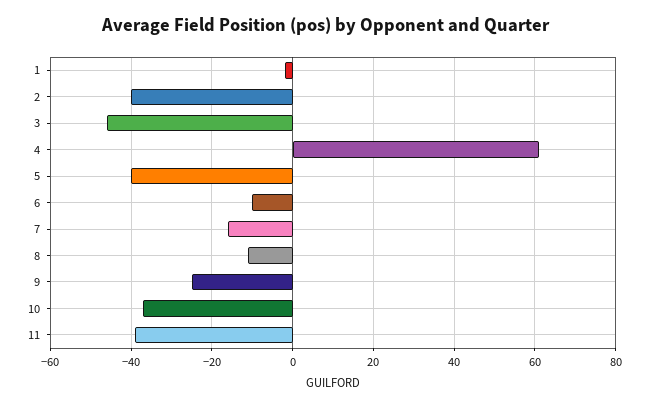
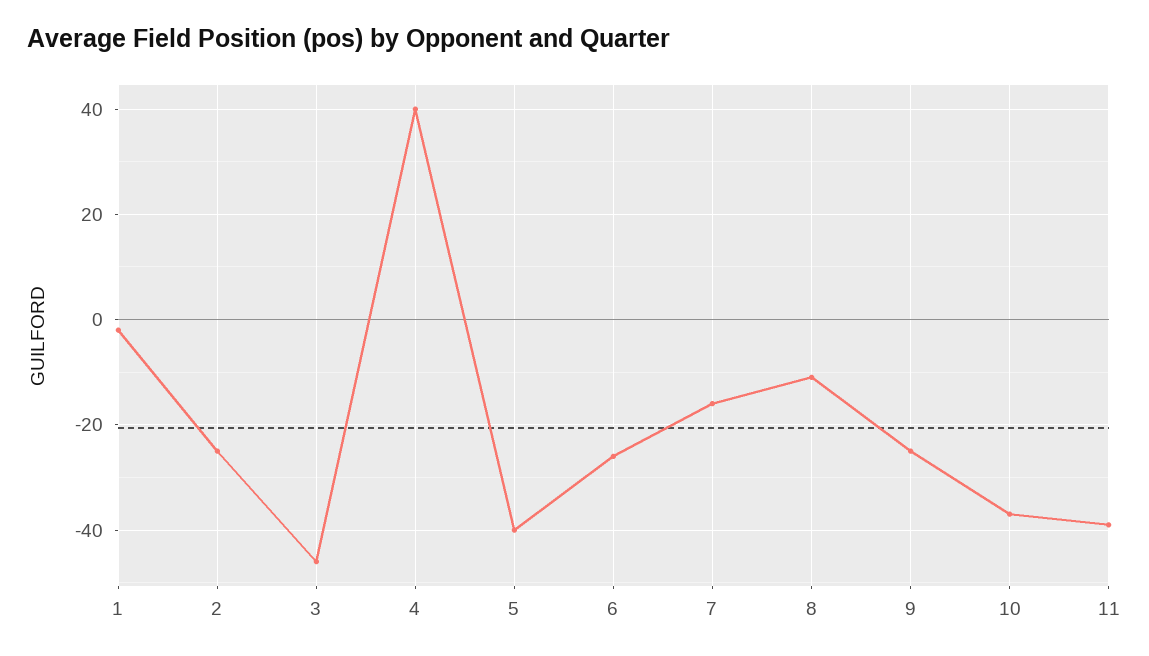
2: -40 -> -25
4: 60 -> 40
6: -10 -> -25

